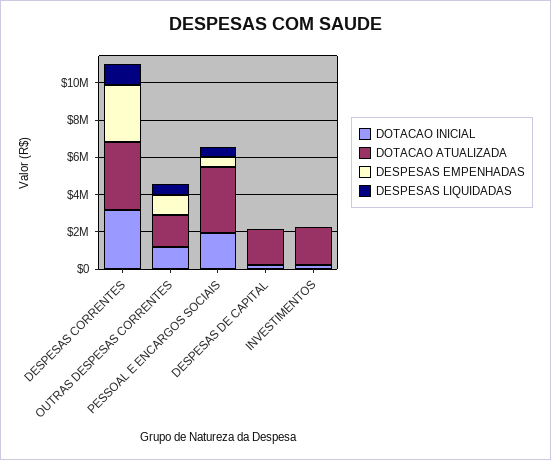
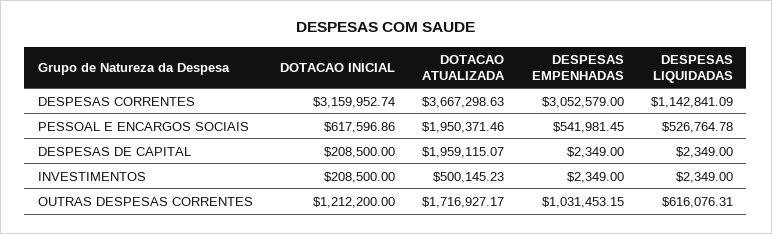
DOTACAO INICIAL, PESSOAL E ENCARGOS SOCIAIS: 2000000 -> 617596.86
DOTACAO ATUALIZADA, PESSOAL E ENCARGOS SOCIAIS: 3500000 -> 1950371.46
DOTACAO ATUALIZADA, INVESTIMENTOS: 2000000 -> 500145.23

